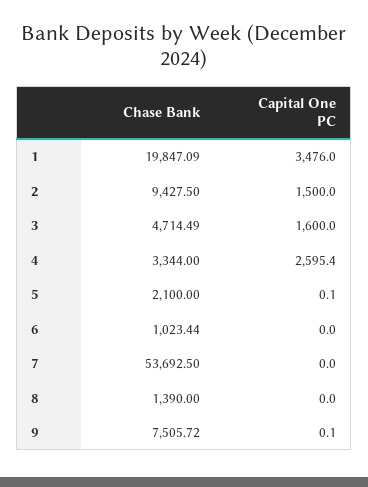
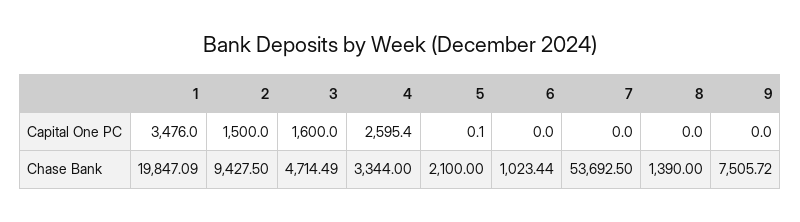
Capital One PC, 9: 0.1 -> 0

